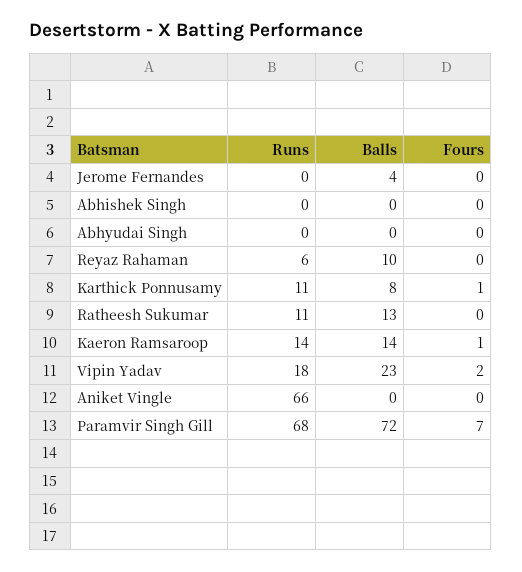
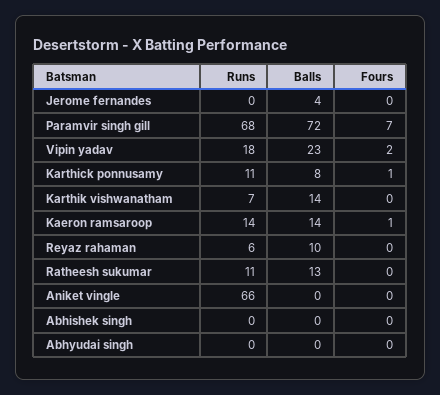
Runs, Karthik vishwanatham: none -> 7
Balls, Karthik vishwanatham: none -> 14
Fours, Karthik vishwanatham: none -> 0

